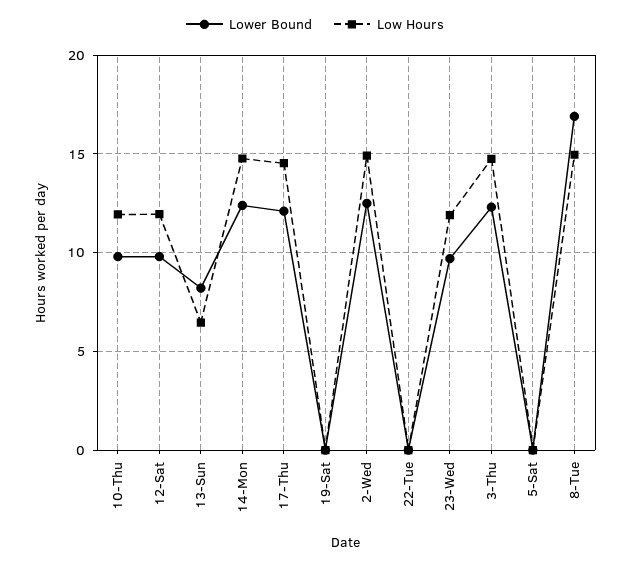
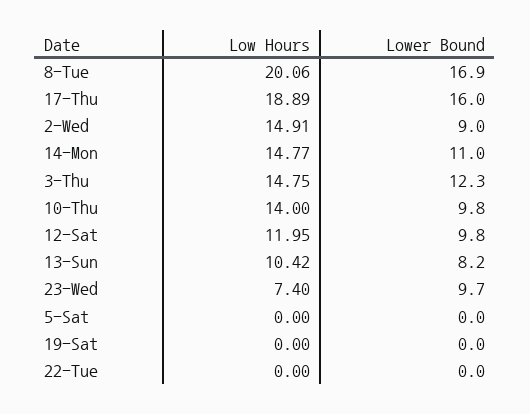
Low Hours, 10-Thu: 12 -> 14
Low Hours, 13-Sun: 6.5 -> 10.42
Lower Bound, 14-Mon: 12.5 -> 11
Lower Bound, 17-Thu: 12 -> 16
Low Hours, 17-Thu: 14.5 -> 18.89
Lower Bound, 2-Wed: 12.5 -> 9
Low Hours, 23-Wed: 12 -> 7.4
Low Hours, 8-Tue: 15 -> 20.06

